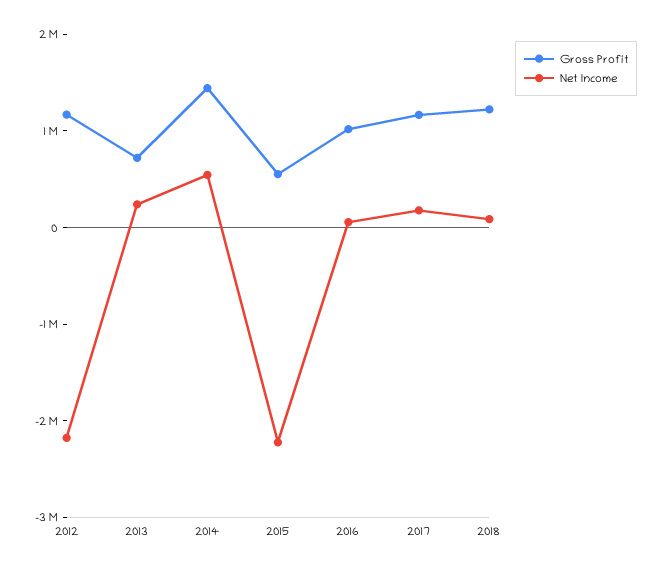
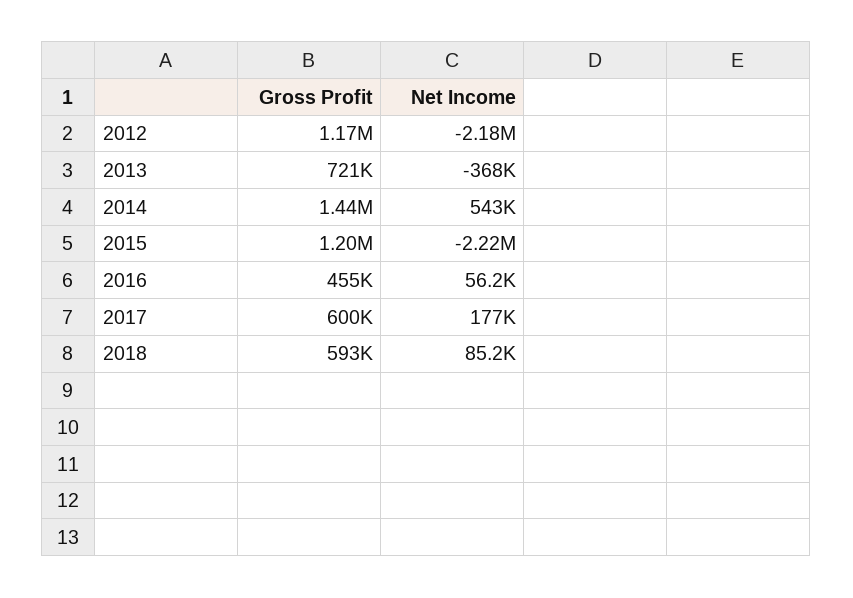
Net Income, 2013: 200000 -> -368000
Gross Profit, 2015: 600000 -> 1200000
Gross Profit, 2016: 1000000 -> 455000
Gross Profit, 2017: 1200000 -> 600000
Gross Profit, 2018: 1200000 -> 593000

